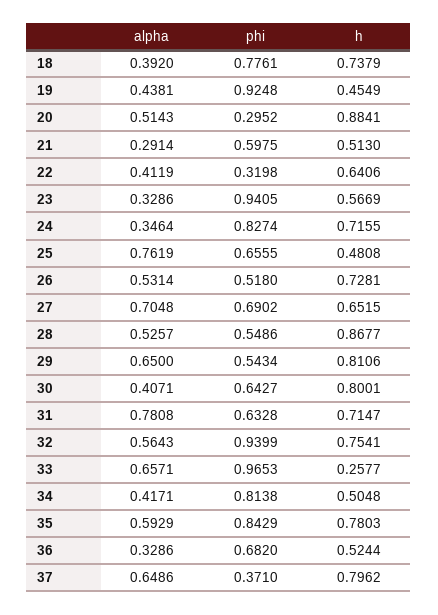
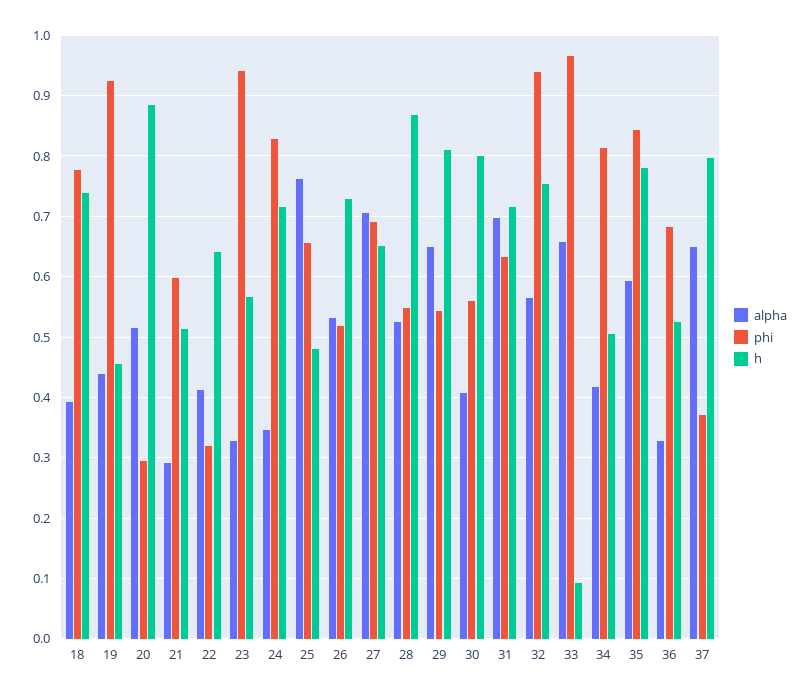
phi, 30: 0.6427 -> 0.56
alpha, 31: 0.7808 -> 0.7
h, 33: 0.2577 -> 0.09

